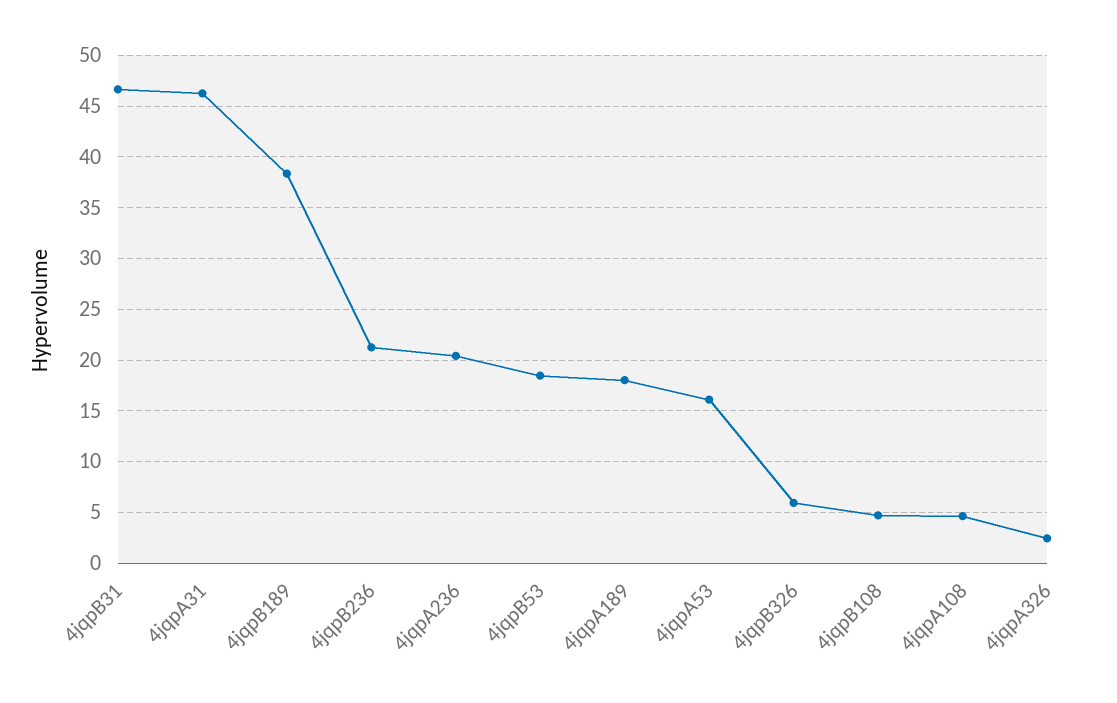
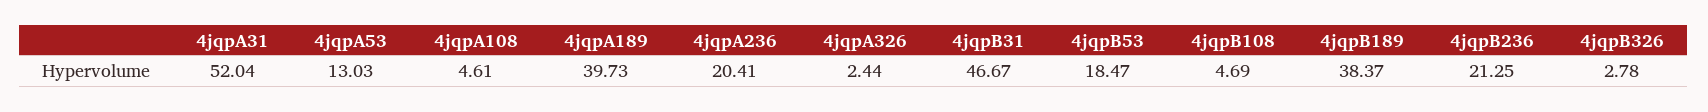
4jqpA31: 46 -> 52.04
4jqpA189: 18 -> 39.73
4jqpA53: 16 -> 13.03
4jqpB326: 6 -> 2.78

